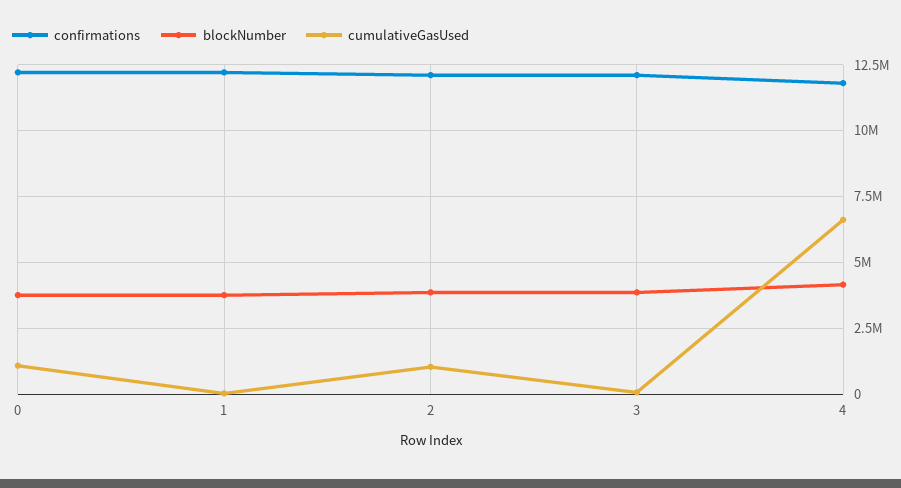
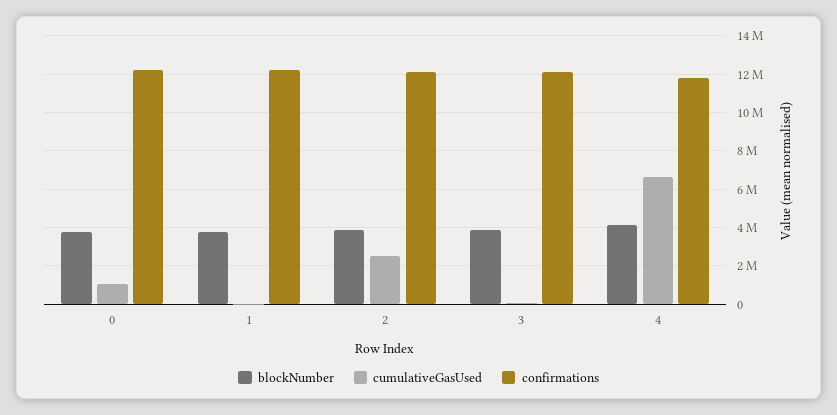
cumulativeGasUsed, 2: 1000000 -> 2500000

